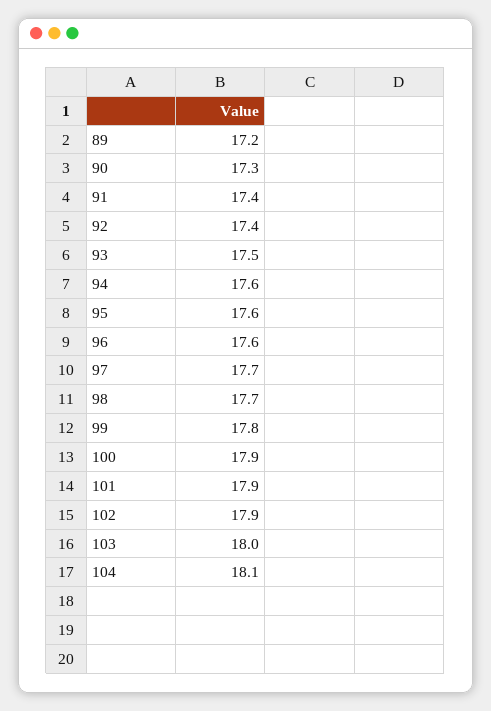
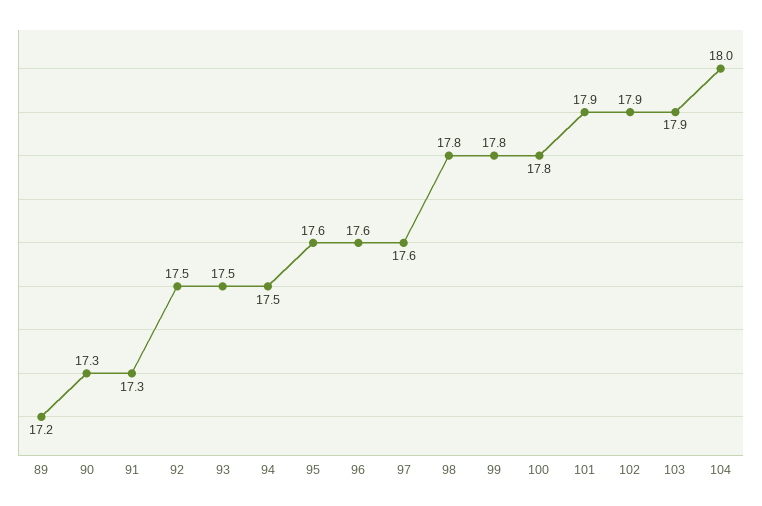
91: 17.4 -> 17.3
92: 17.4 -> 17.5
94: 17.6 -> 17.5
97: 17.7 -> 17.6
98: 17.7 -> 17.8
100: 17.9 -> 17.8
103: 18 -> 17.9
104: 18.1 -> 18

